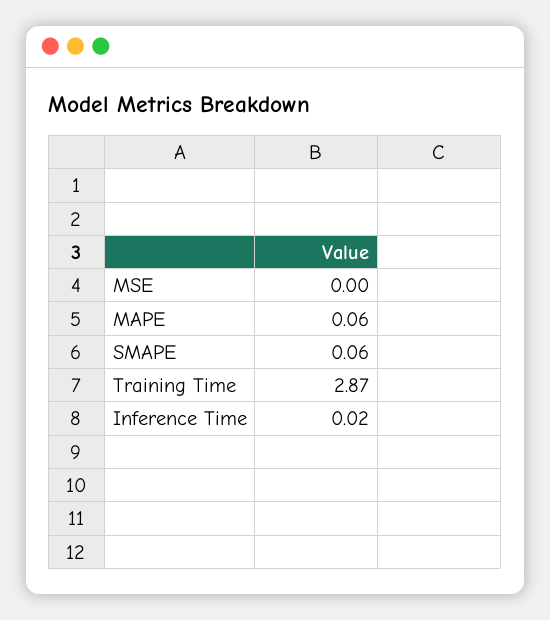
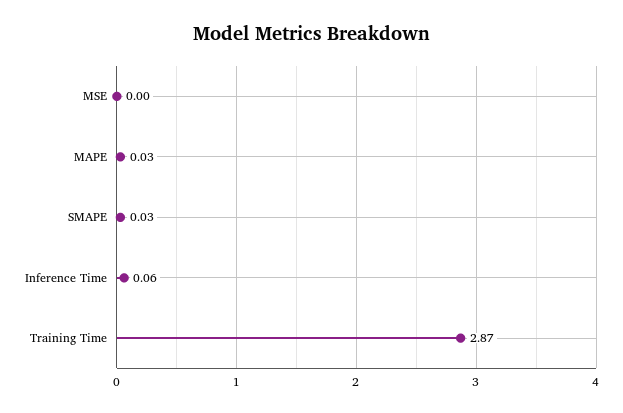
MAPE: 0.06 -> 0.03
SMAPE: 0.06 -> 0.03
Inference Time: 0.02 -> 0.06

